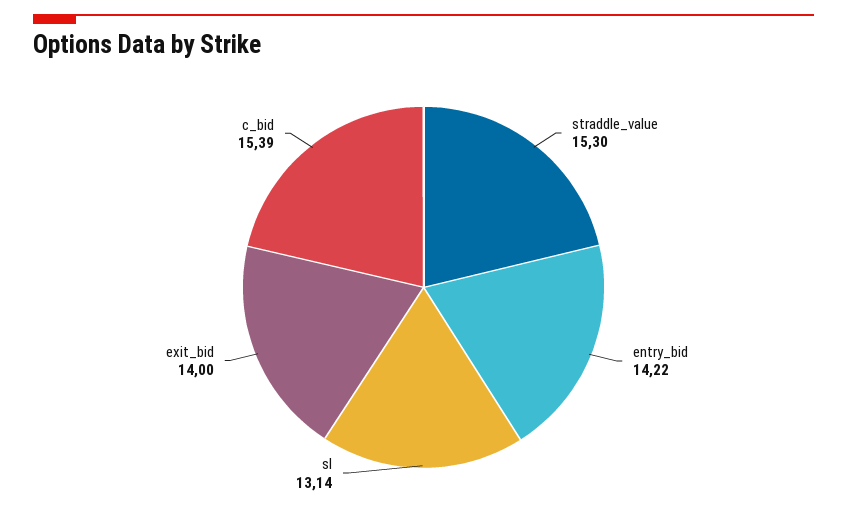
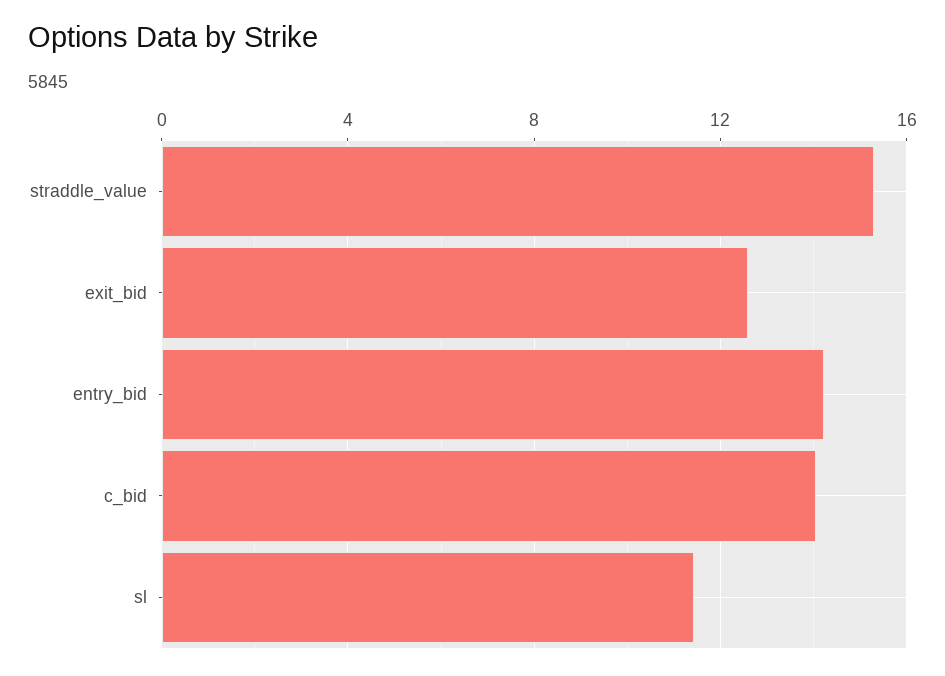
sl: 13.14 -> 11.5
exit_bid: 14 -> 12.5
c_bid: 15.39 -> 14

